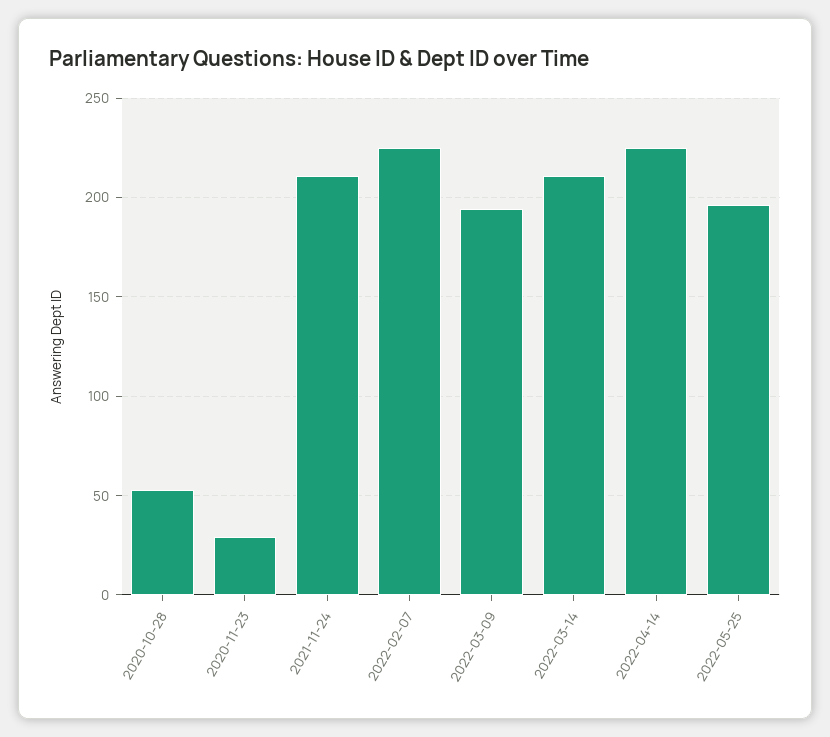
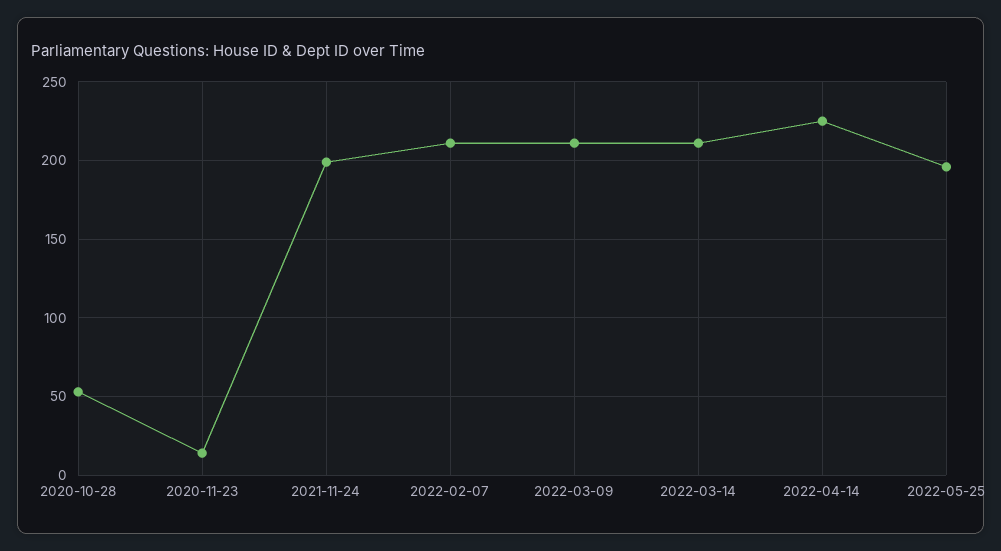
2020-11-23: 30 -> 15
2021-11-24: 210 -> 200
2022-02-07: 225 -> 210
2022-03-09: 195 -> 210

